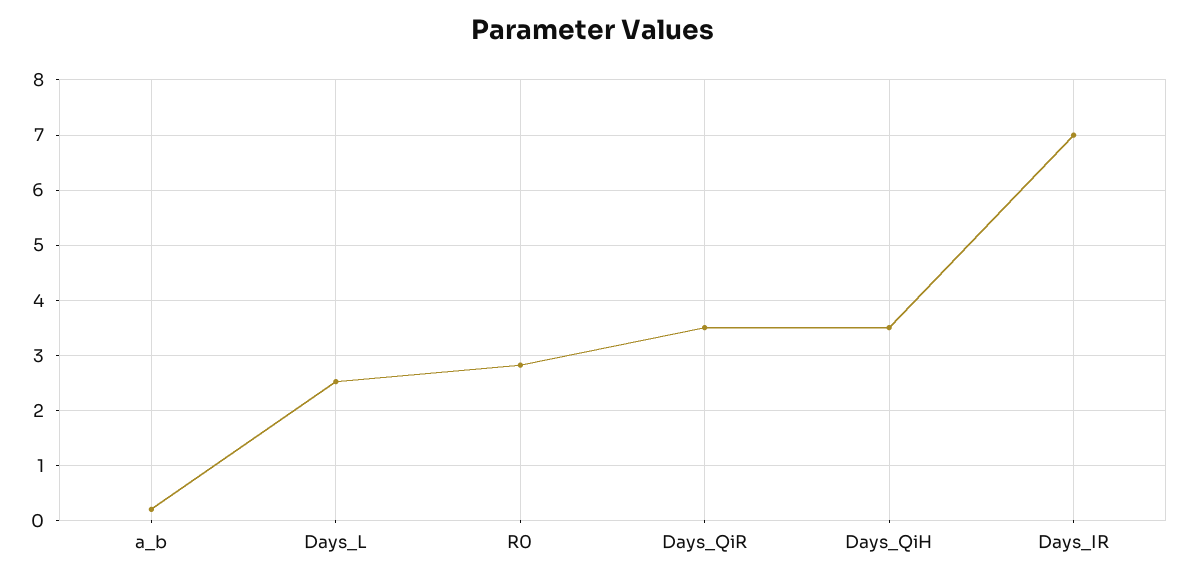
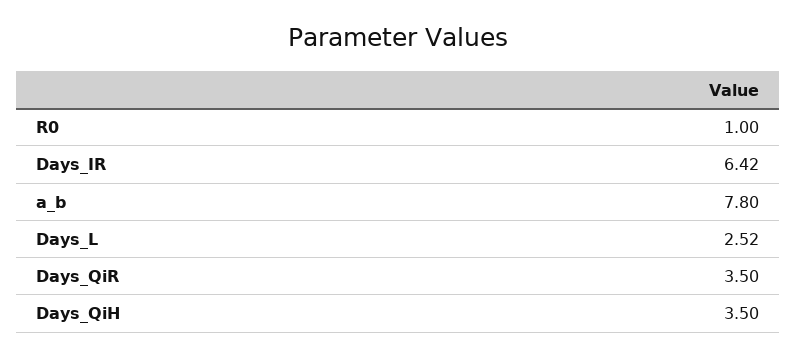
a_b: 0.2 -> 7.8
R0: 2.8 -> 1
Days_IR: 7 -> 6.42

